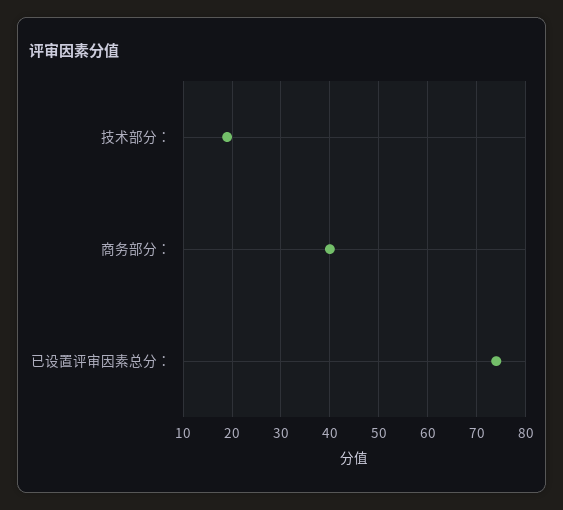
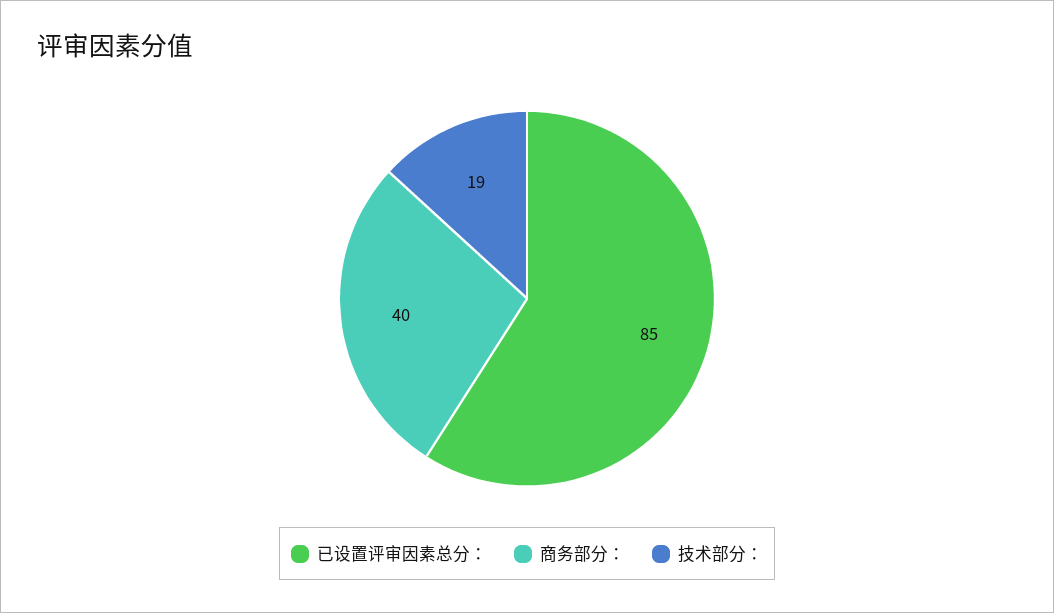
已设置评审因素总分：: 75 -> 85

